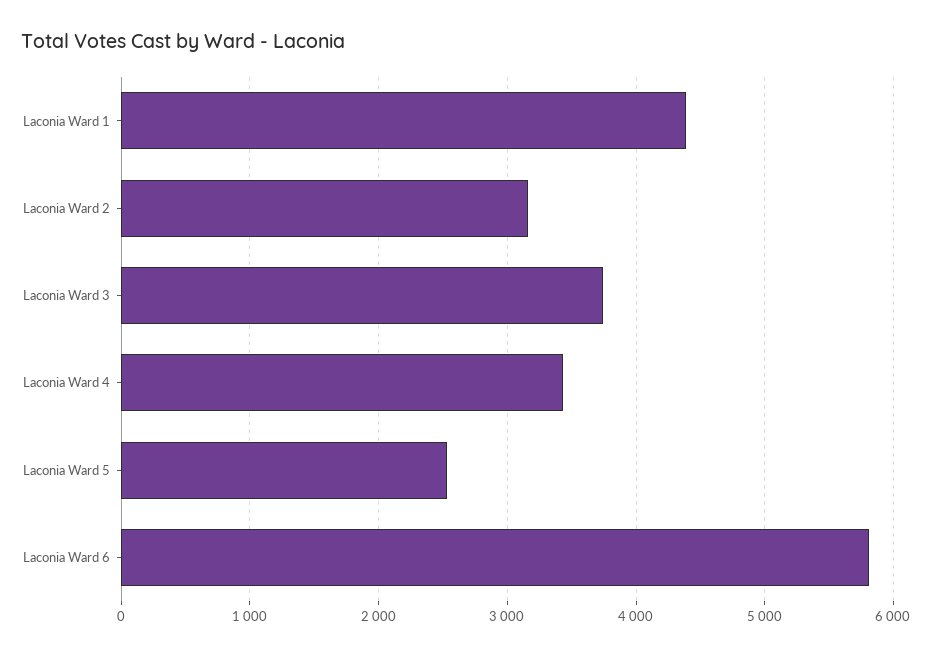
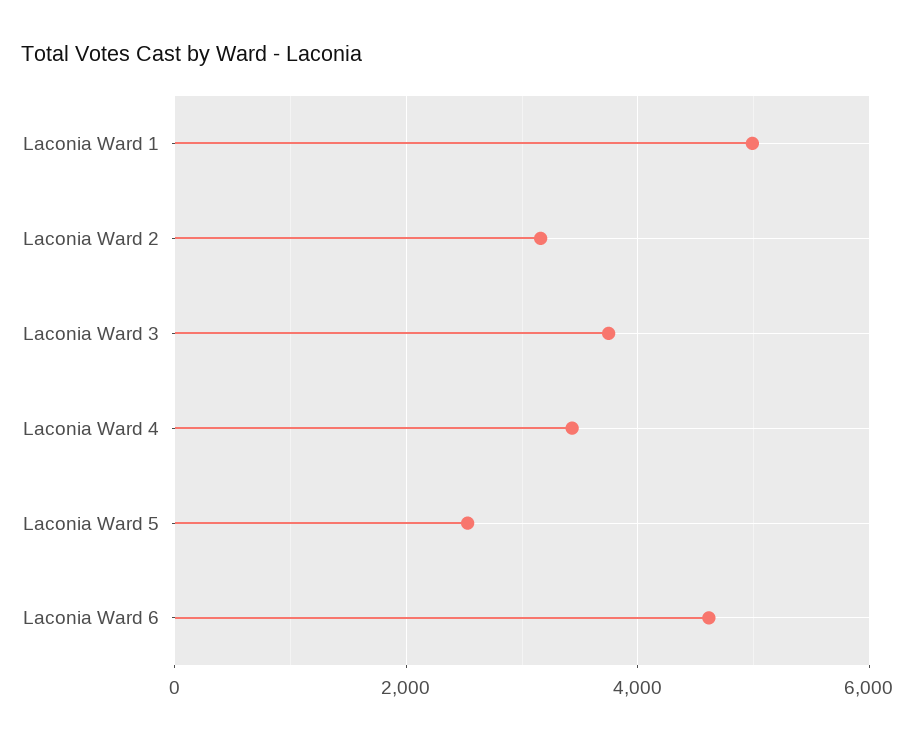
Laconia Ward 1: 4400 -> 5000
Laconia Ward 6: 5800 -> 4600

